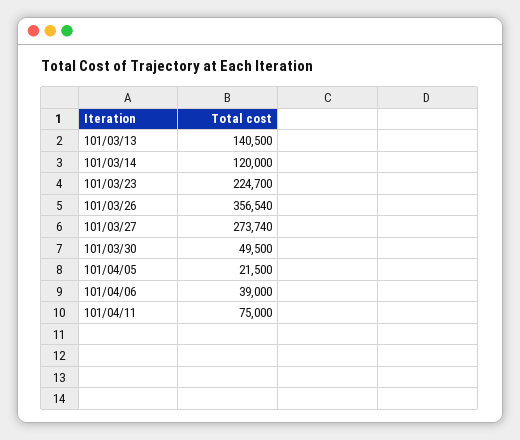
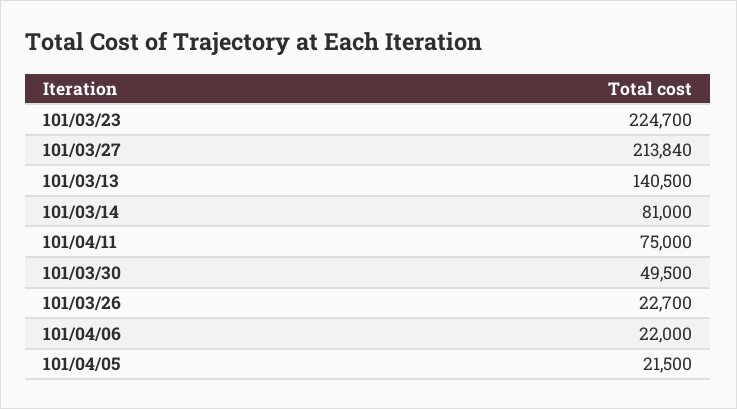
101/03/14: 120000 -> 81000
101/03/26: 356540 -> 22700
101/03/27: 273740 -> 213840
101/04/06: 39000 -> 22000

